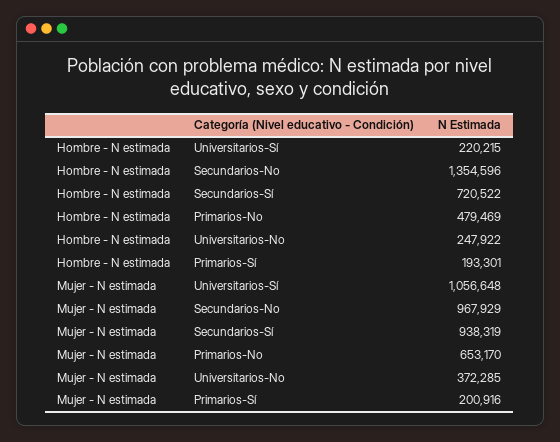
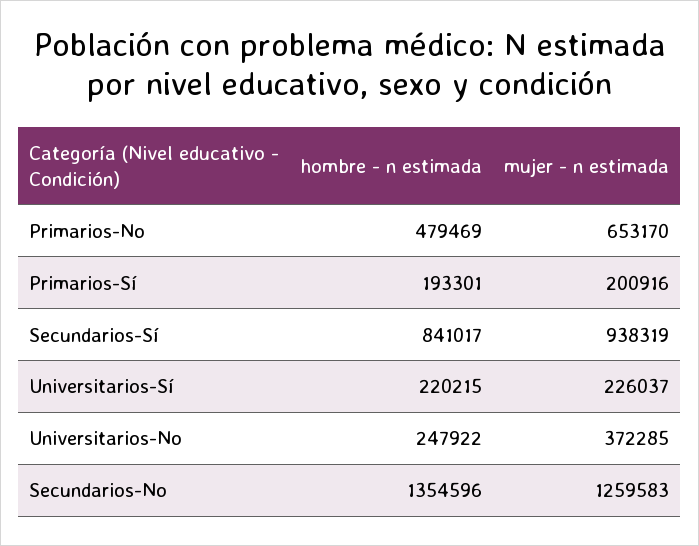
Hombre - N estimada, Secundarios-Sí: 720522 -> 841017
Mujer - N estimada, Universitarios-Sí: 1056648 -> 226037
Mujer - N estimada, Secundarios-No: 967929 -> 1259583

